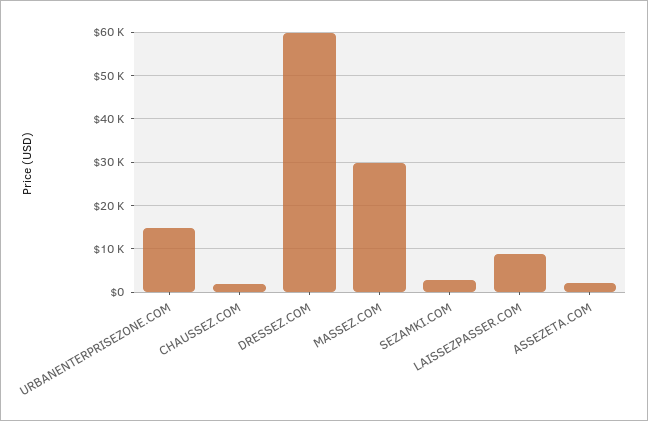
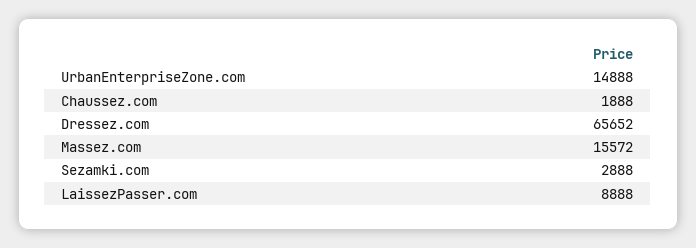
DRESSEZ.COM: 60000 -> 65652
MASSEZ.COM: 30000 -> 15572
ASSEZETA.COM: 2000 -> none

